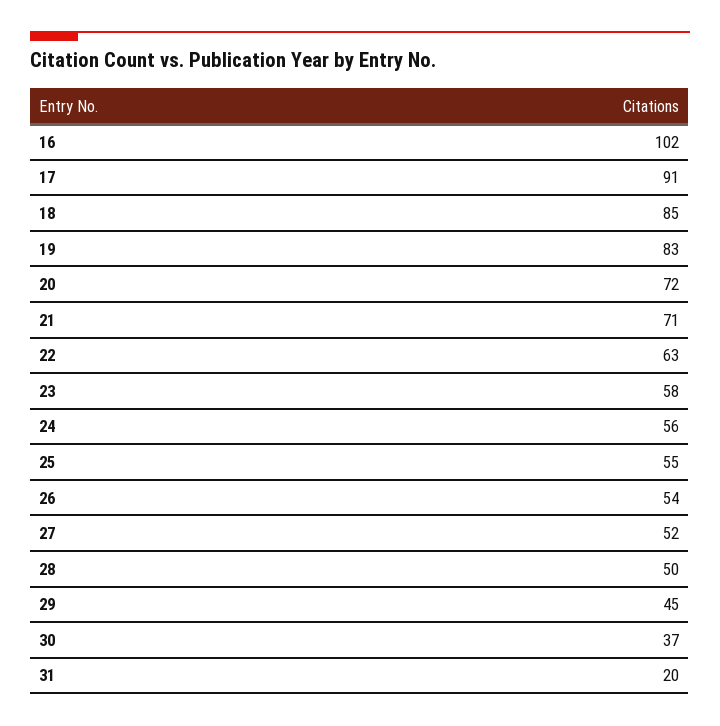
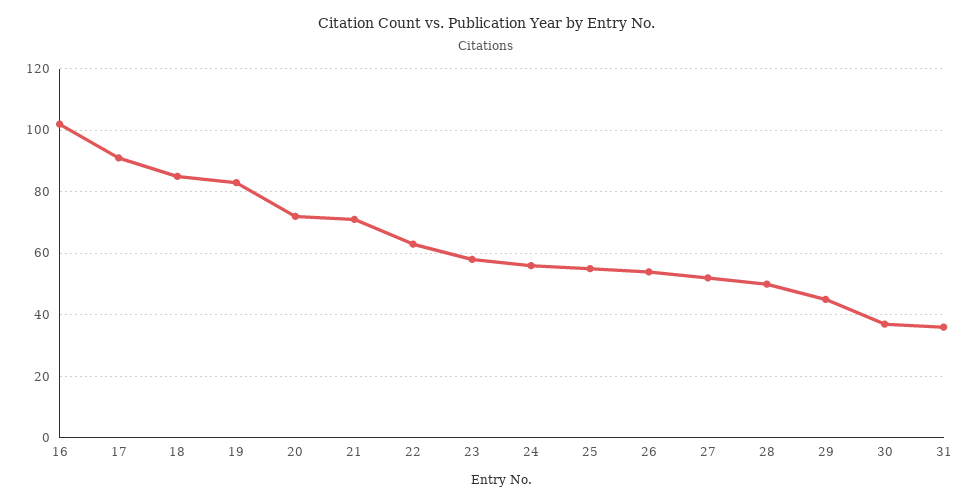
31: 20 -> 35

